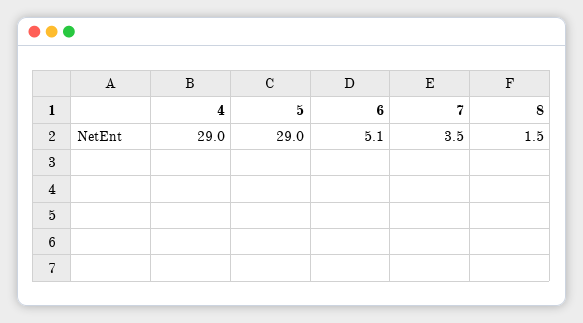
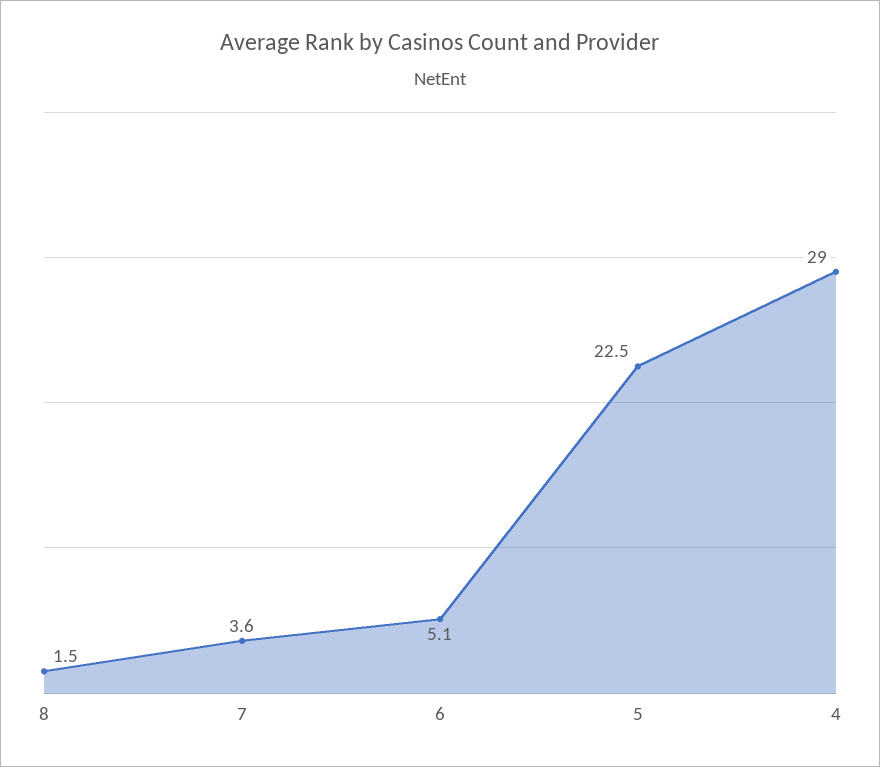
5: 29 -> 22.5
7: 3.5 -> 3.6

